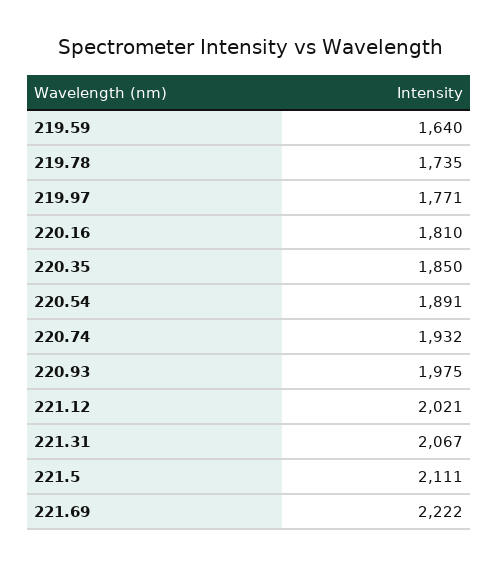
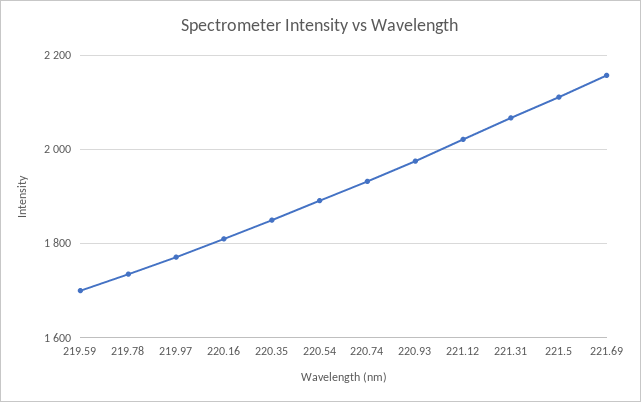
219.59: 1640 -> 1700
221.69: 2222 -> 2160

